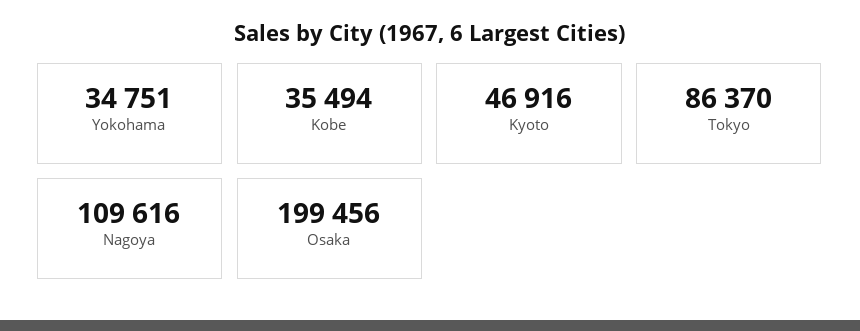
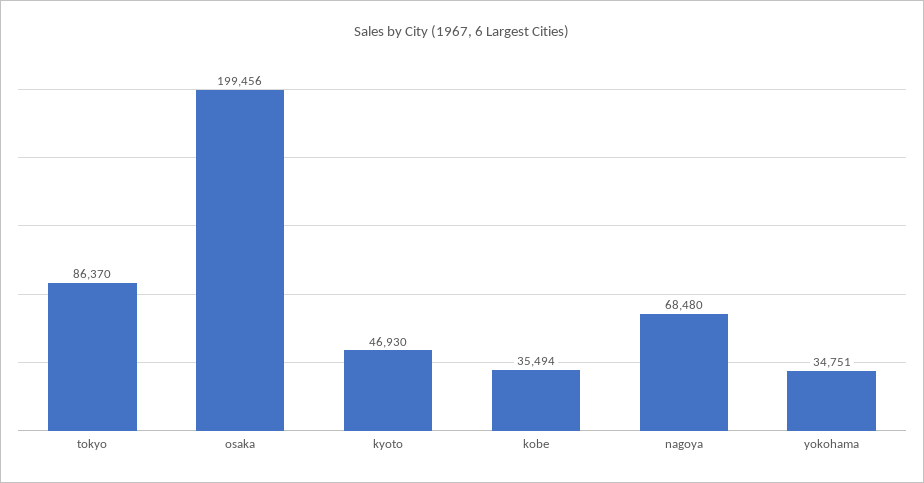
Kyoto: 46916 -> 46930
Nagoya: 109616 -> 68480

